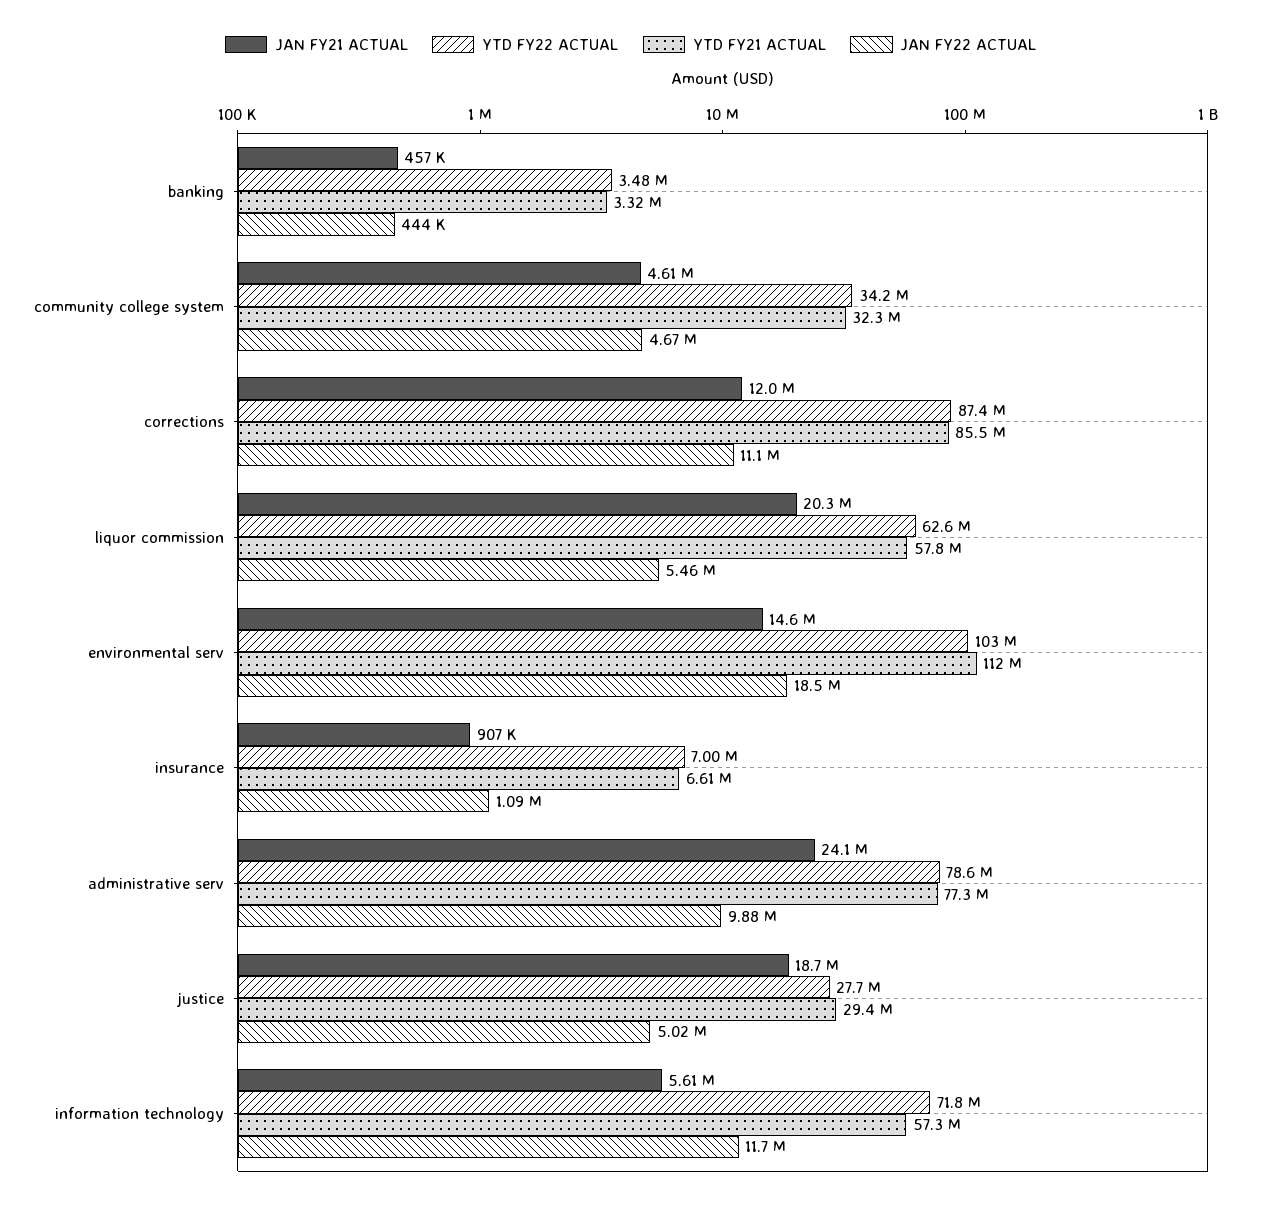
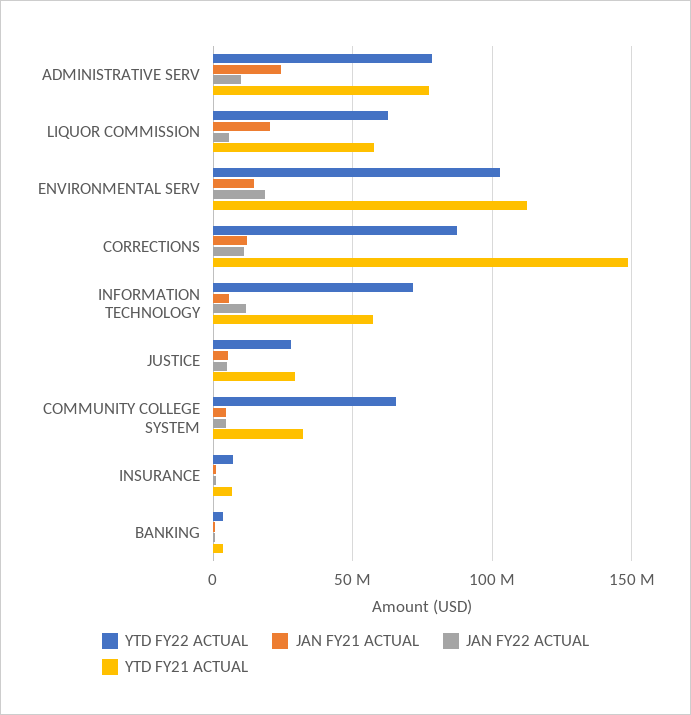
YTD FY22 ACTUAL, community college system: 34200000 -> 65000000
YTD FY21 ACTUAL, corrections: 85500000 -> 150000000
JAN FY21 ACTUAL, justice: 18700000 -> 5000000

